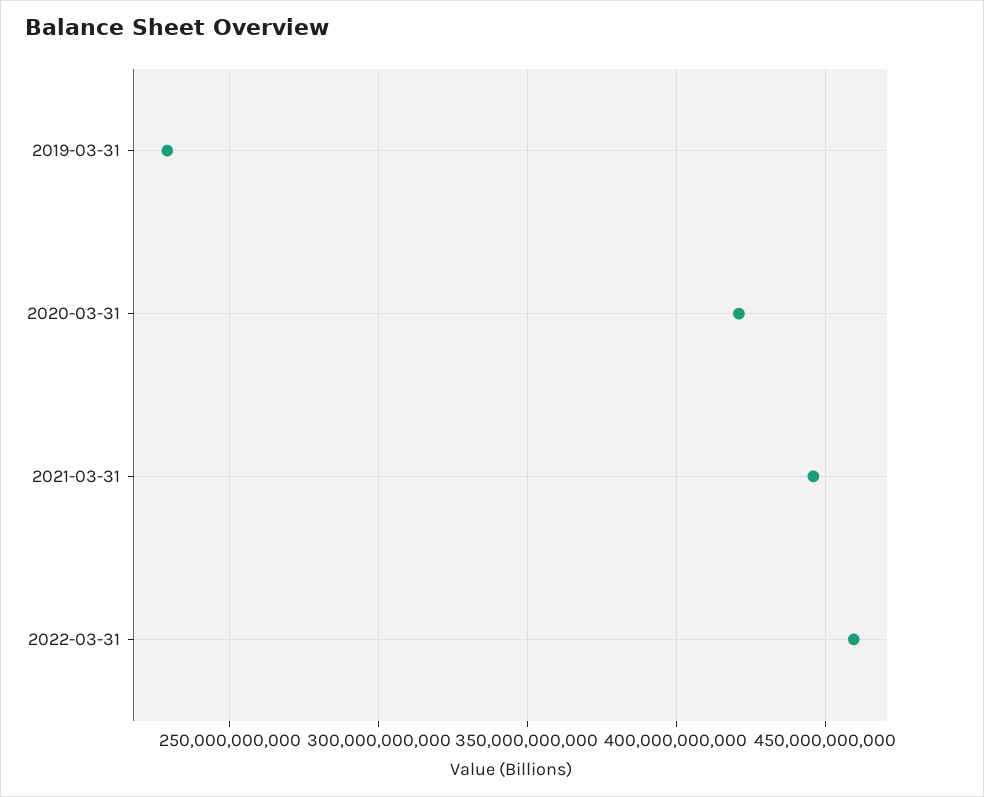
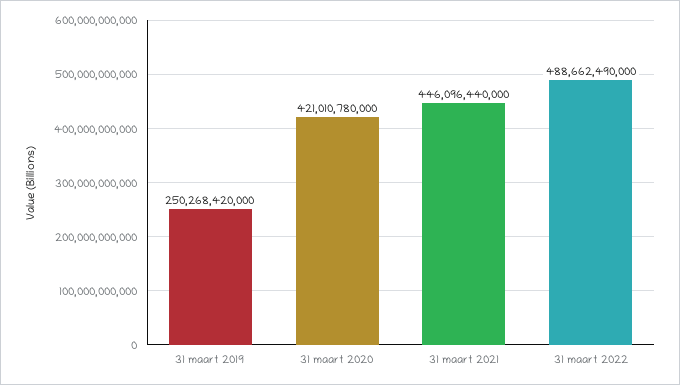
2019-03-31: 230000000000 -> 250268420000
2022-03-31: 460000000000 -> 488662490000

